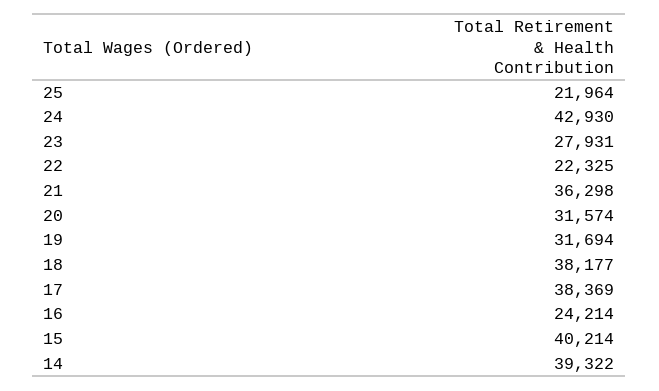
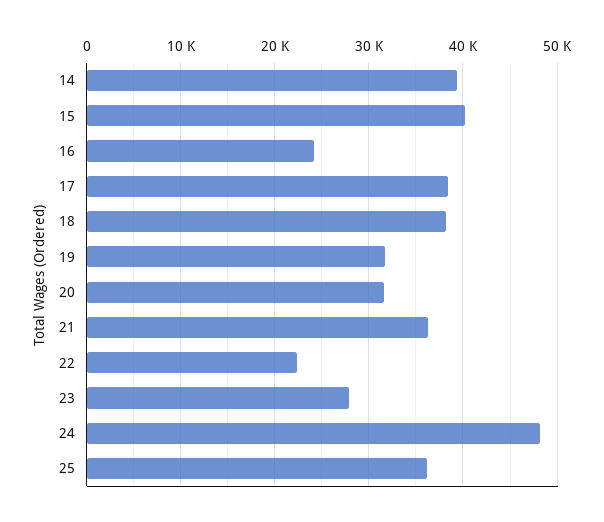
25: 21964 -> 36000
24: 42930 -> 48000

